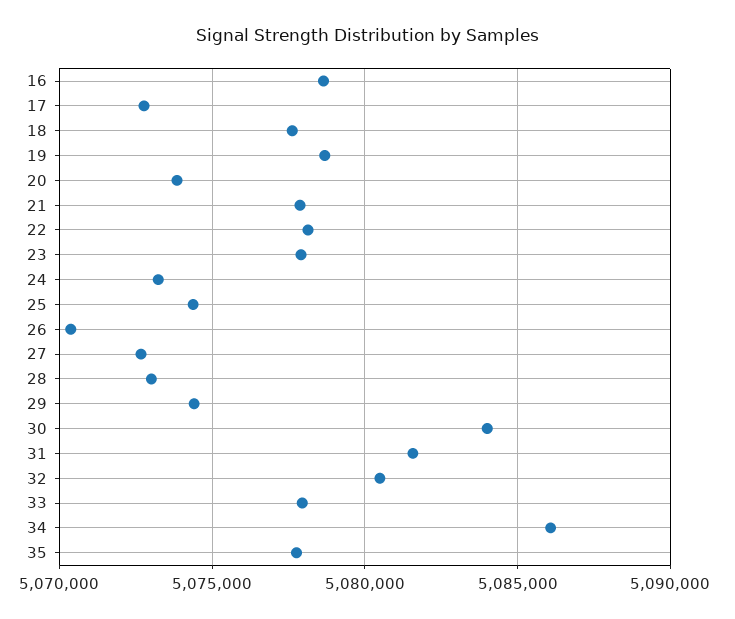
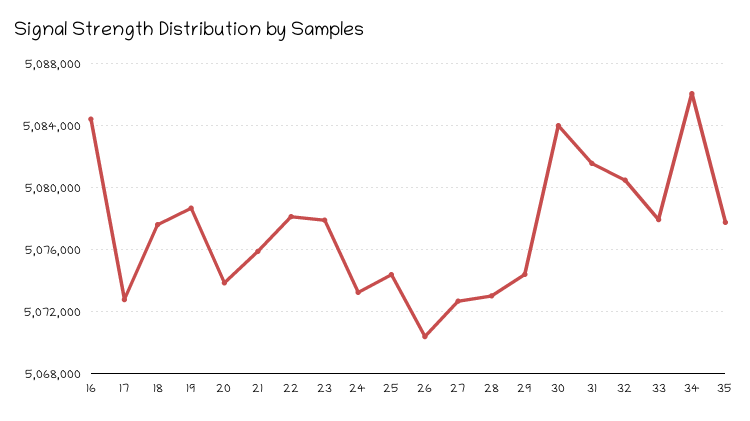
16: 5078500 -> 5084500
21: 5078000 -> 5076000

